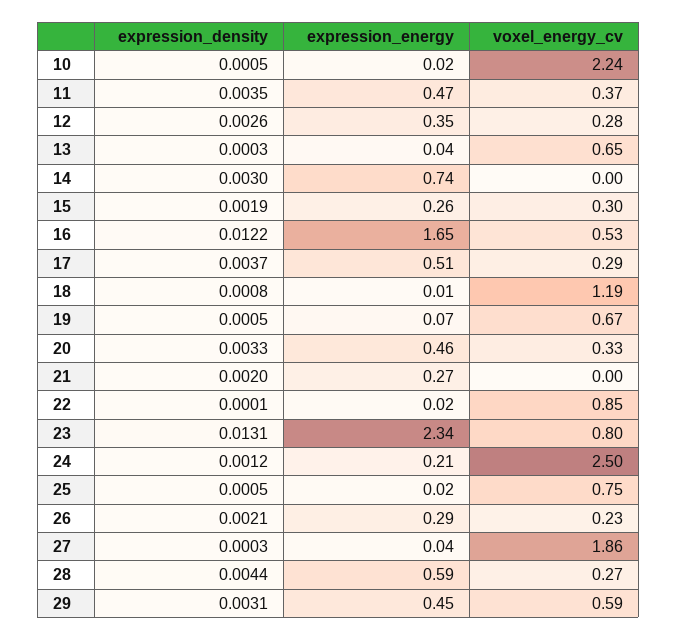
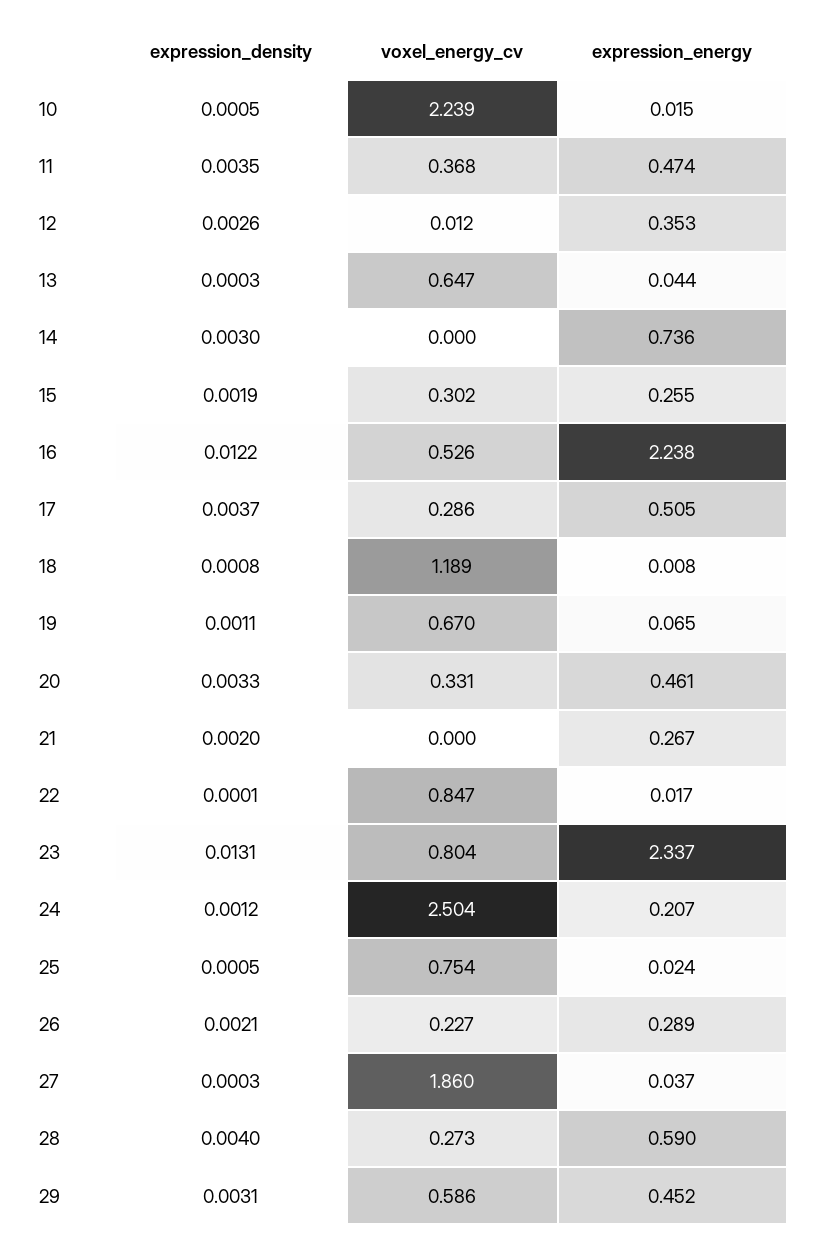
voxel_energy_cv, 12: 0.28 -> 0.012
expression_energy, 16: 1.65 -> 2.238
expression_density, 19: 0.0005 -> 0.0011
expression_density, 28: 0.0044 -> 0.004

